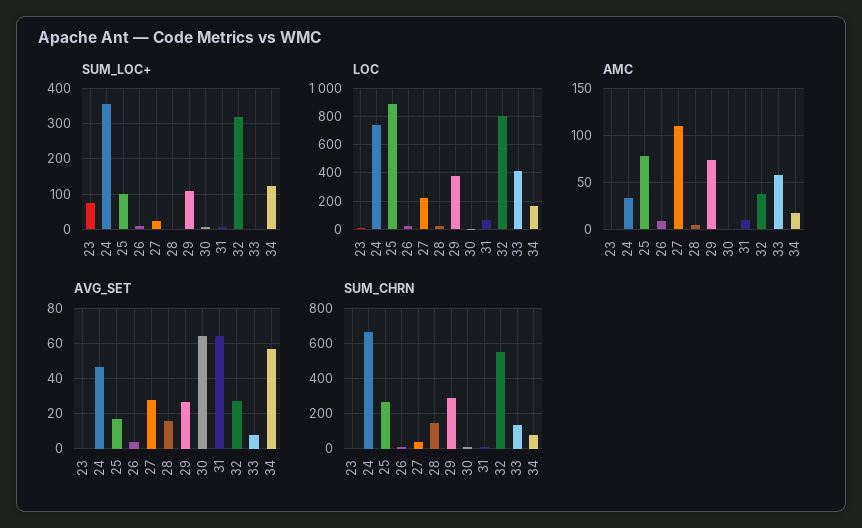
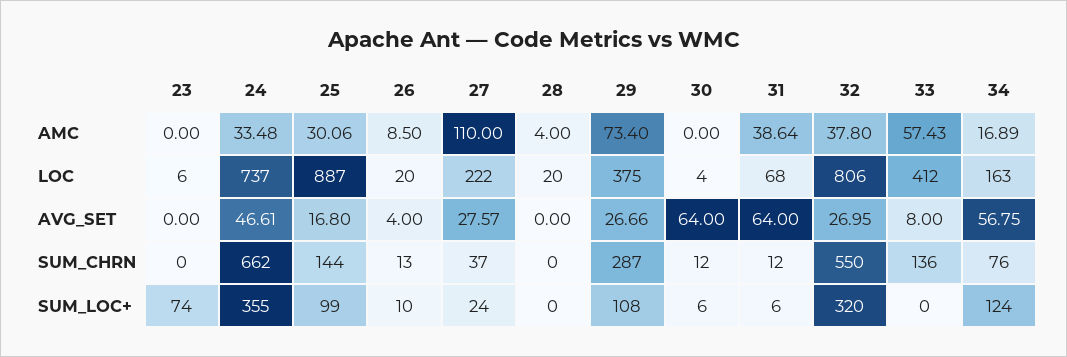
AMC, 25: 80 -> 30.06
AMC, 31: 10 -> 38.64
AVG_SET, 28: 15 -> 0
SUM_CHRN, 25: 250 -> 144
SUM_CHRN, 28: 150 -> 0

